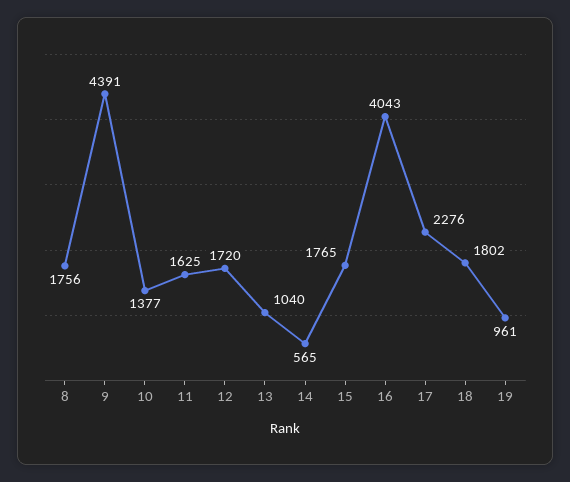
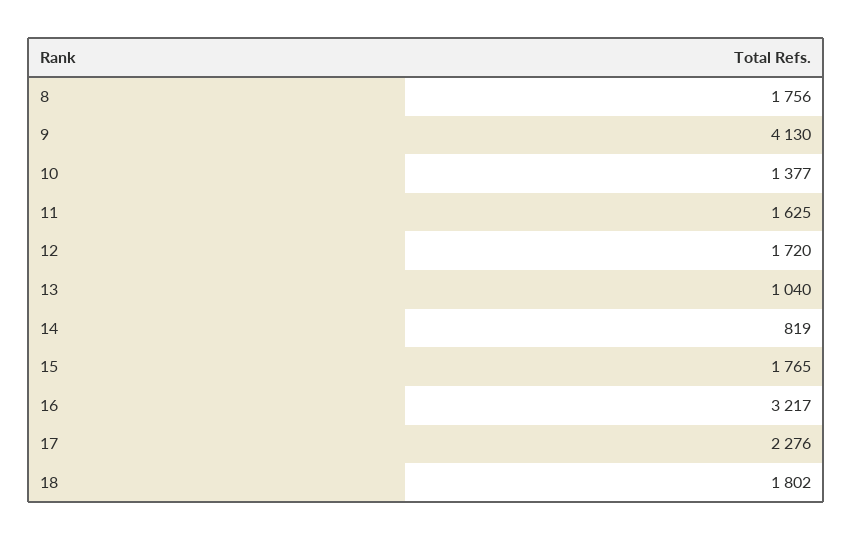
9: 4391 -> 4130
14: 565 -> 819
16: 4043 -> 3217
19: 961 -> none

